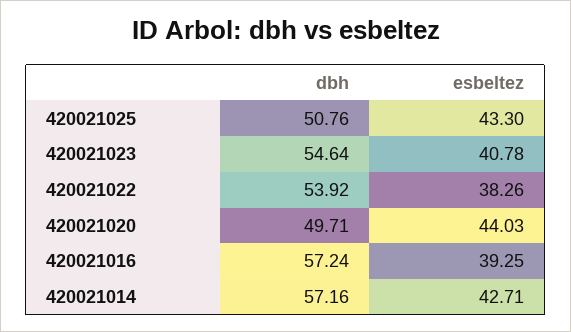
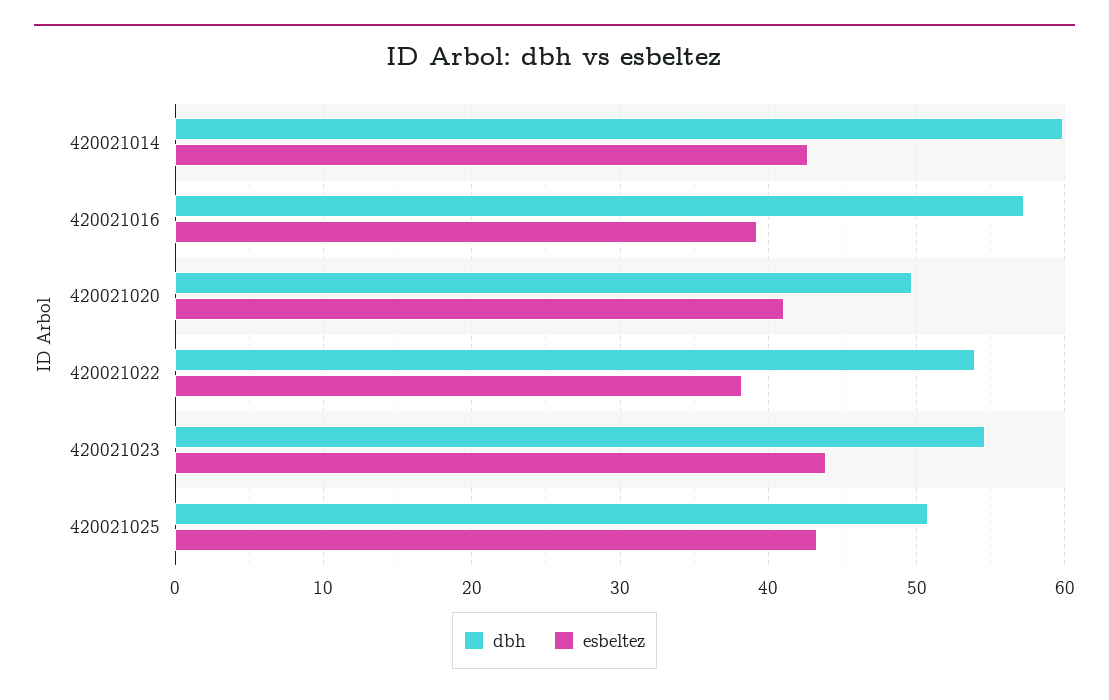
esbeltez, 420021023: 40.78 -> 44
esbeltez, 420021020: 44.03 -> 41
dbh, 420021014: 57.16 -> 60

